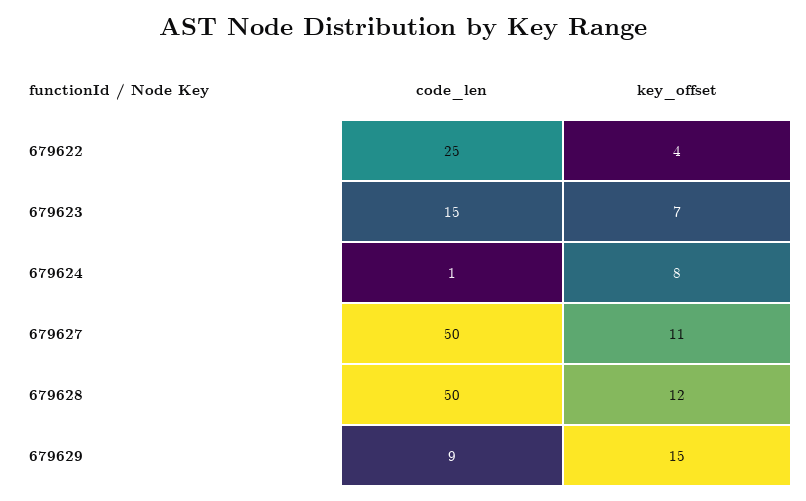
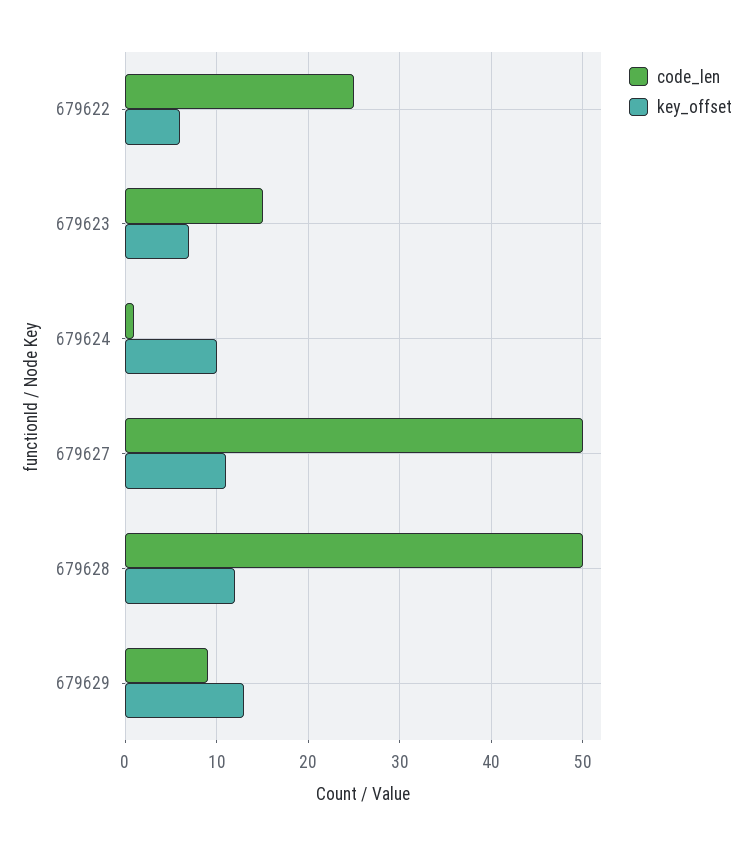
key_offset, 679622: 4 -> 6
key_offset, 679624: 8 -> 10
key_offset, 679629: 15 -> 13

